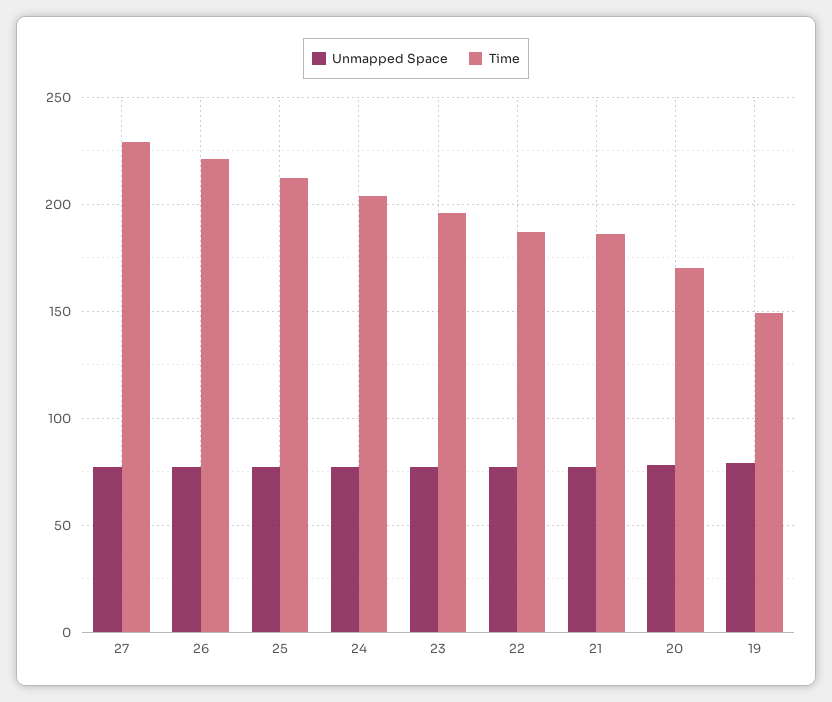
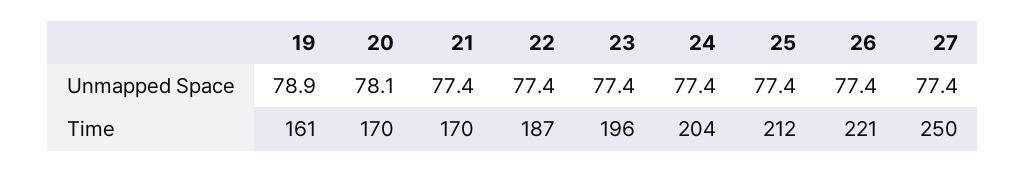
Time, 27: 230 -> 250
Time, 21: 185 -> 170
Time, 19: 150 -> 161

